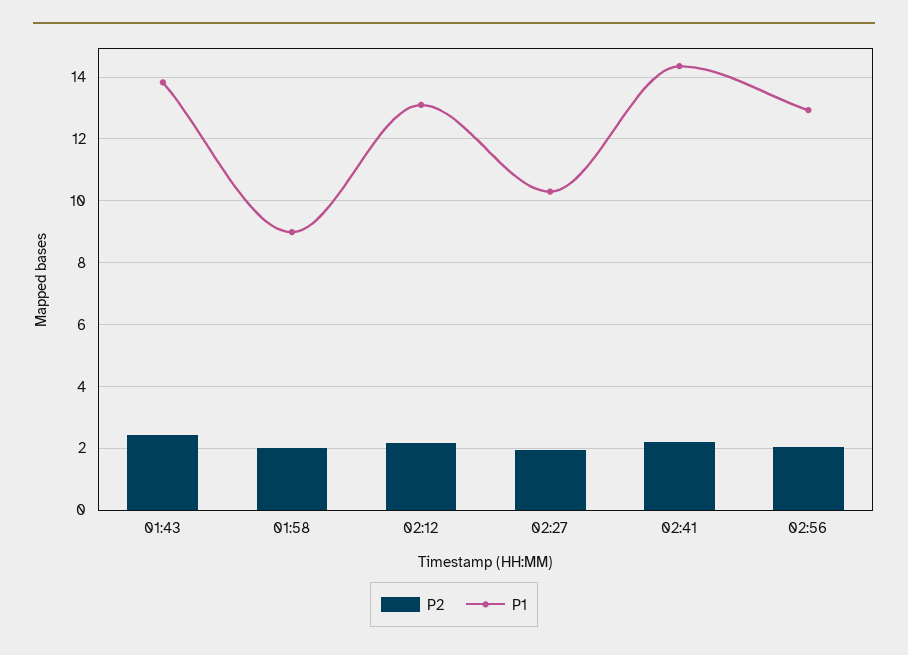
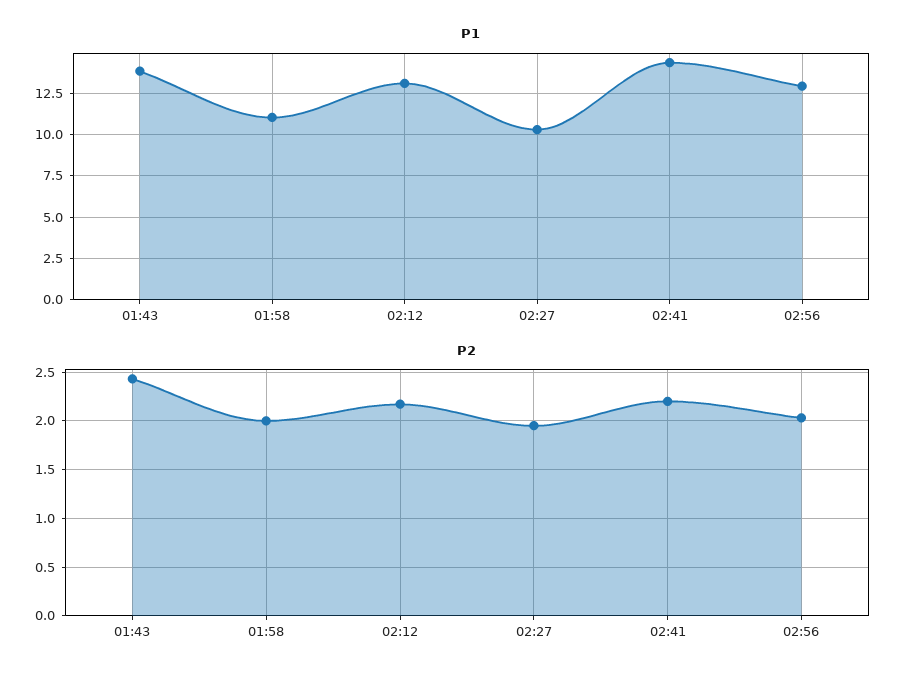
P1, 01:58: 9 -> 11

